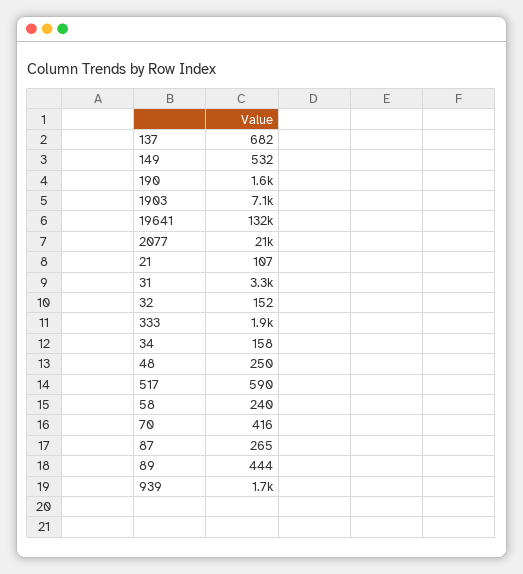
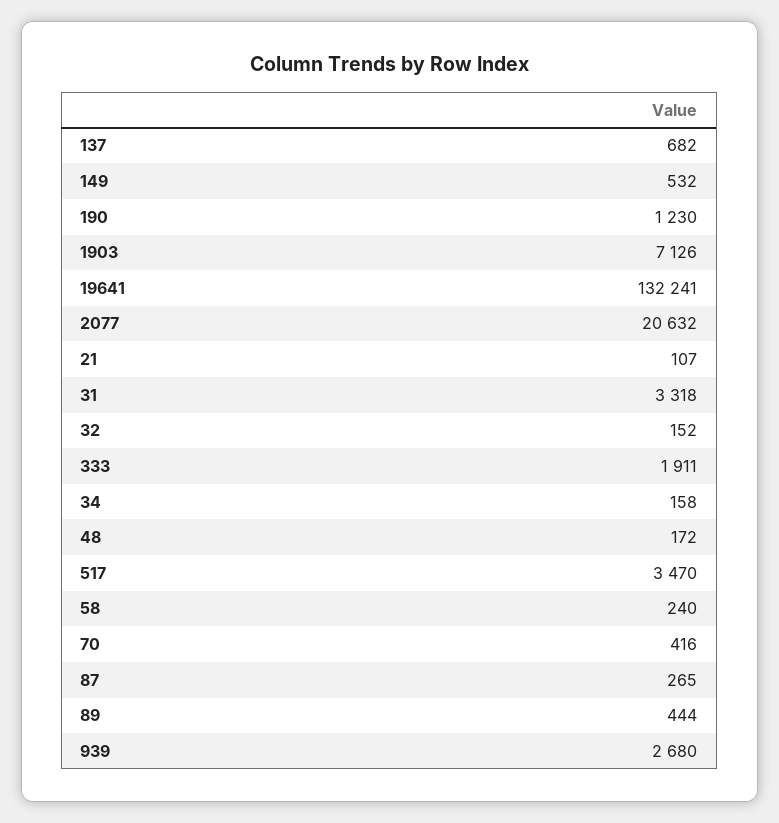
190: 1600 -> 1230
48: 250 -> 172
517: 590 -> 3470
939: 1700 -> 2680

